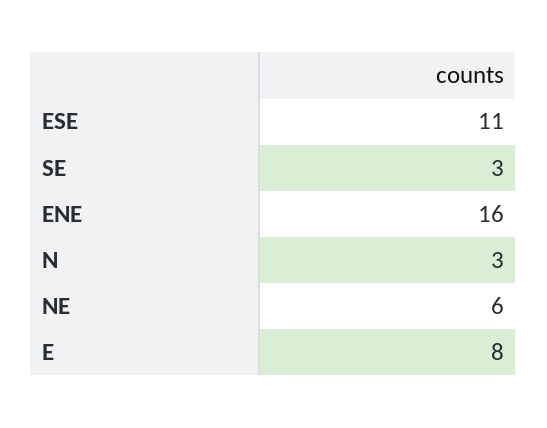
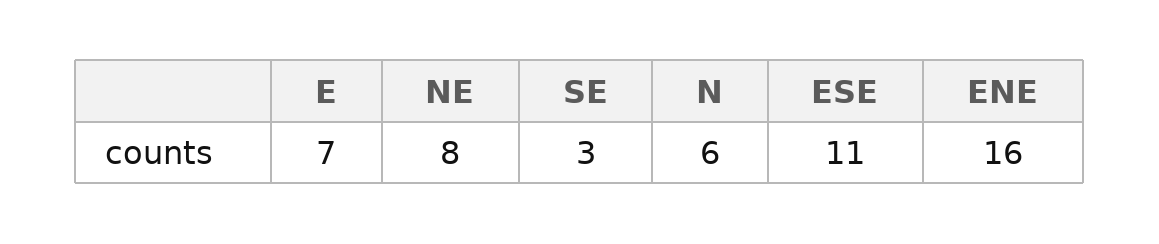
N: 3 -> 6
NE: 6 -> 8
E: 8 -> 7

